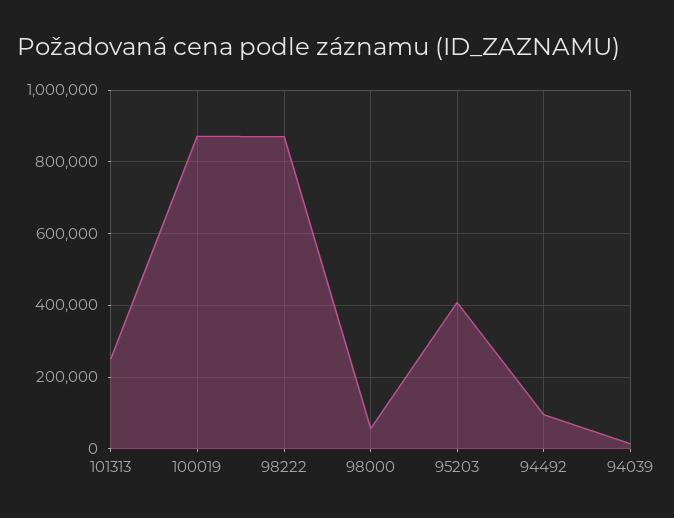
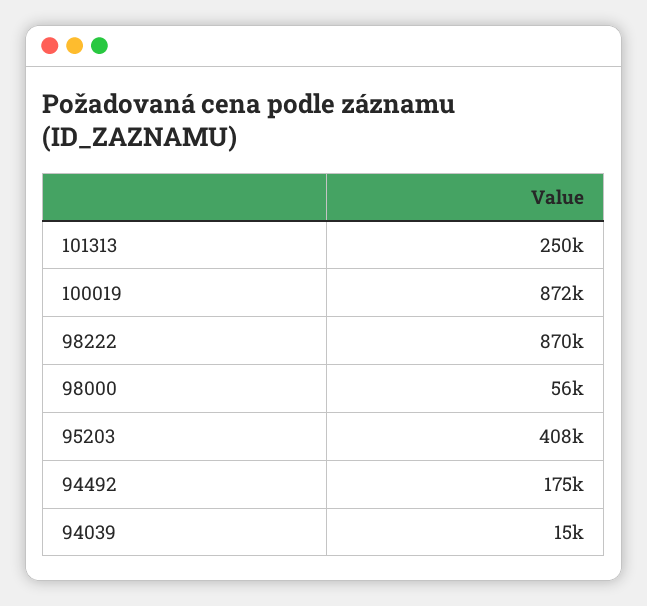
94492: 100000 -> 175000

